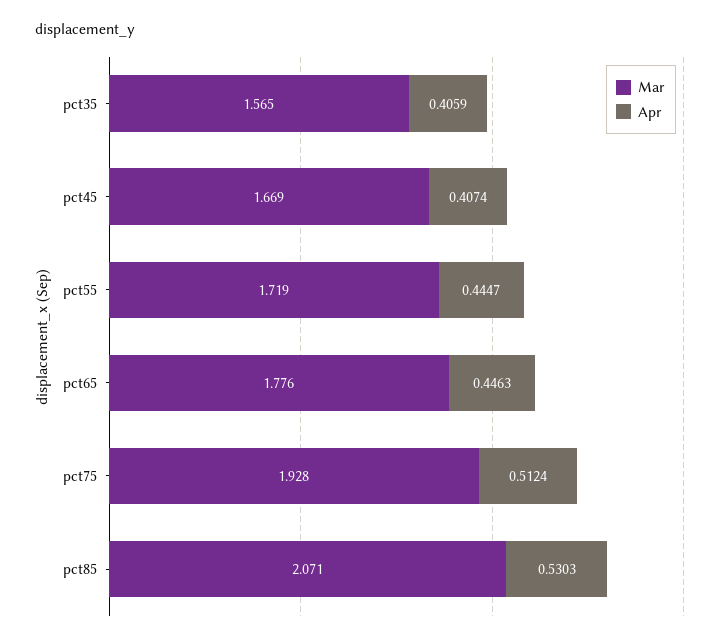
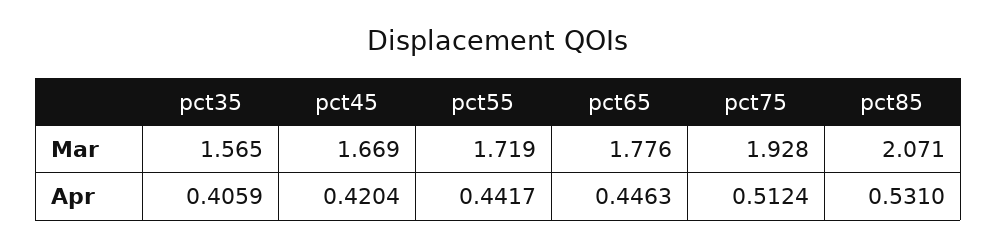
Apr, pct45: 0.4074 -> 0.4204
Apr, pct55: 0.4447 -> 0.4417
Apr, pct85: 0.5303 -> 0.531

